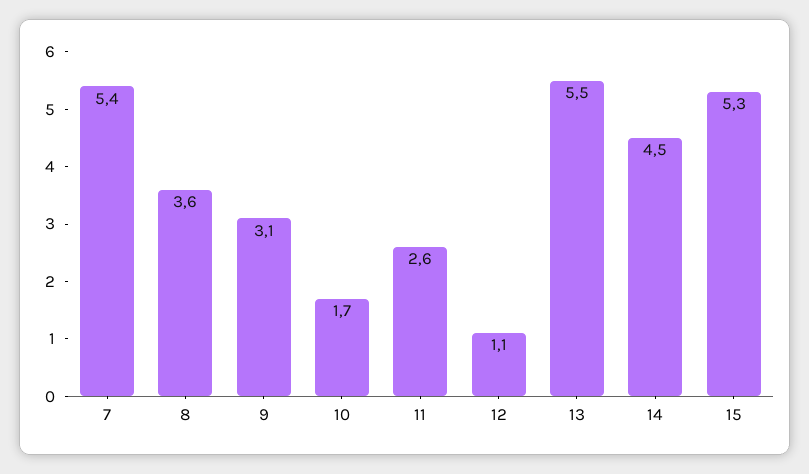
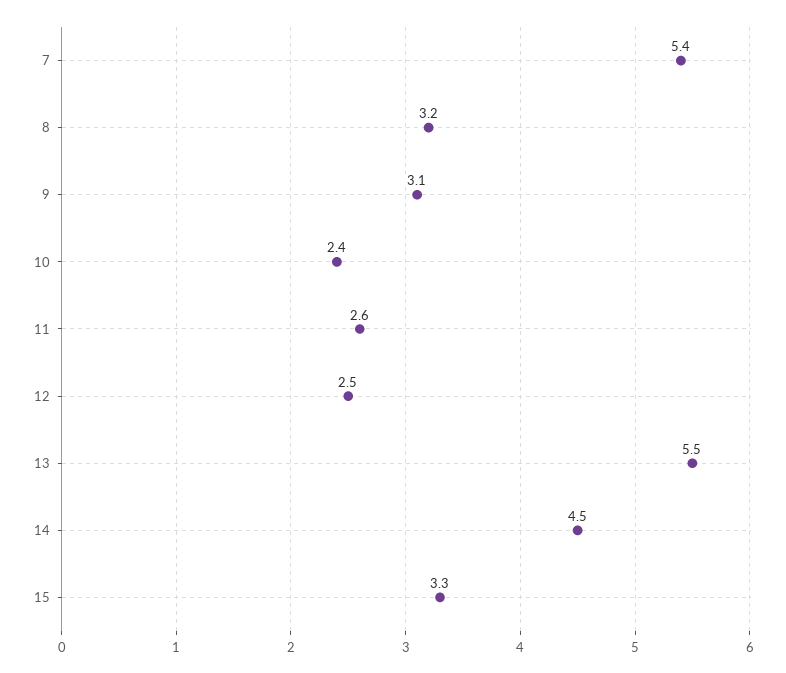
8: 3.6 -> 3.2
10: 1.7 -> 2.4
12: 1.1 -> 2.5
15: 5.3 -> 3.3

